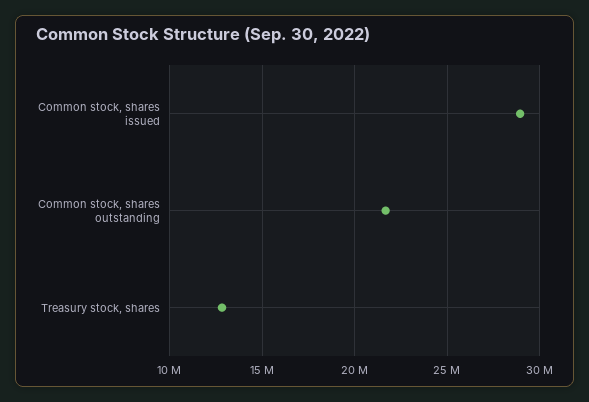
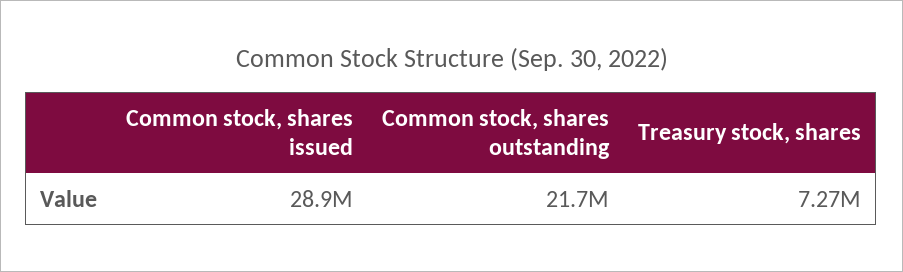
Treasury stock, shares: 13000000 -> 7270000

